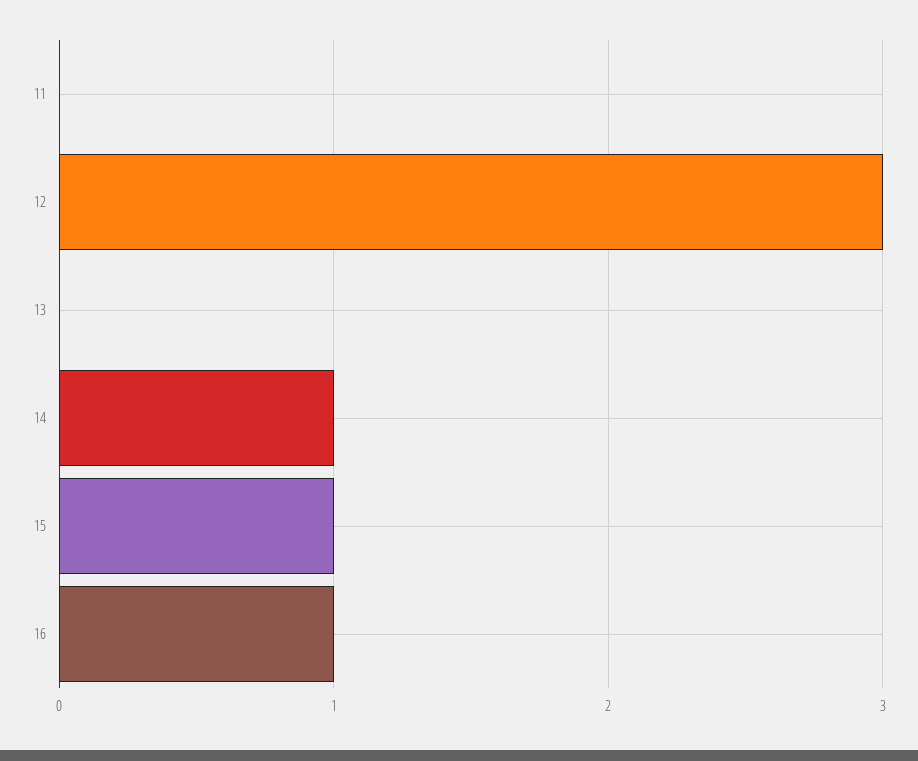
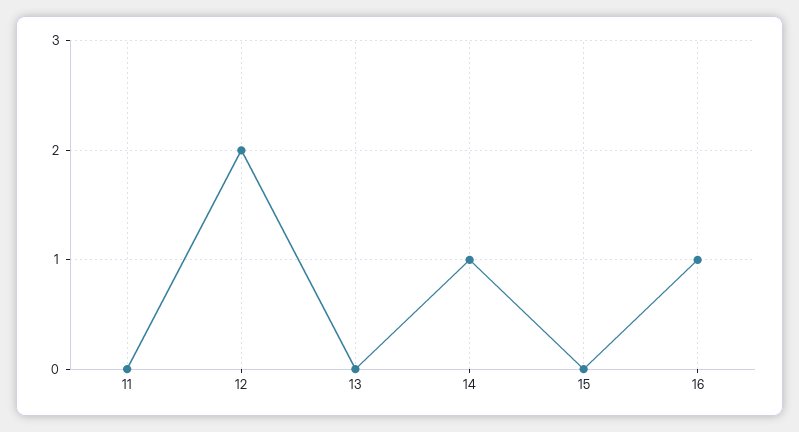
12: 3 -> 2
15: 1 -> 0

